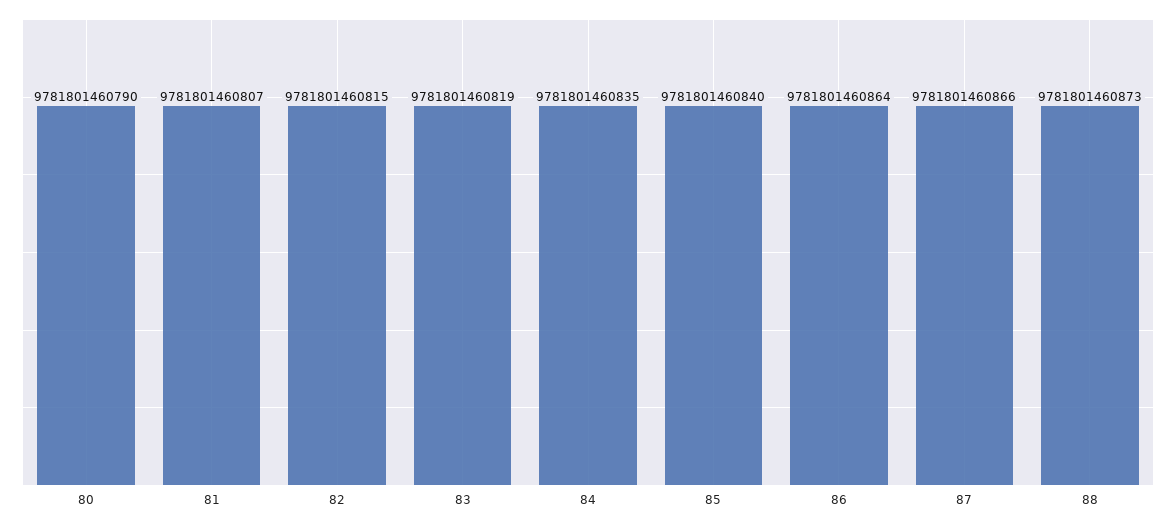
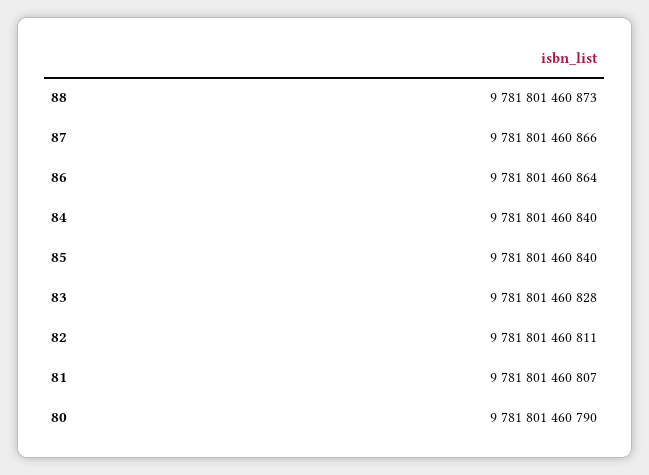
82: 9781801460815 -> 9781801460811
83: 9781801460819 -> 9781801460828
84: 9781801460835 -> 9781801460840

